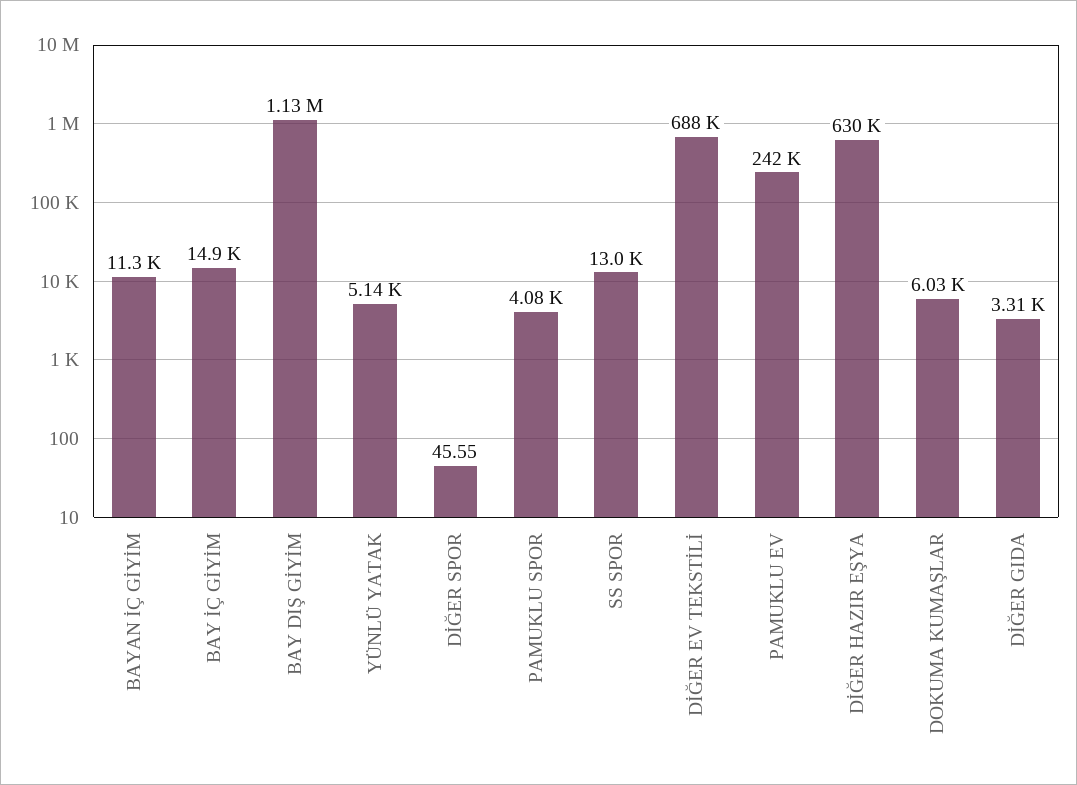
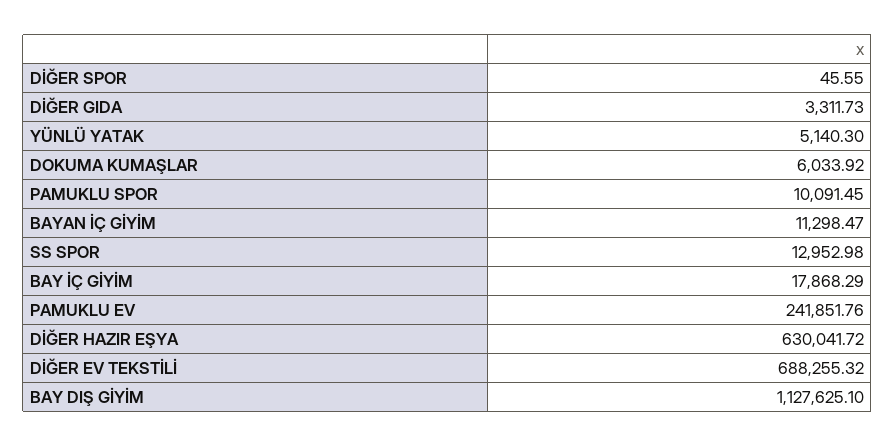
BAY İÇ GİYİM: 14900 -> 17868.29
PAMUKLU SPOR: 4080 -> 10091.45

